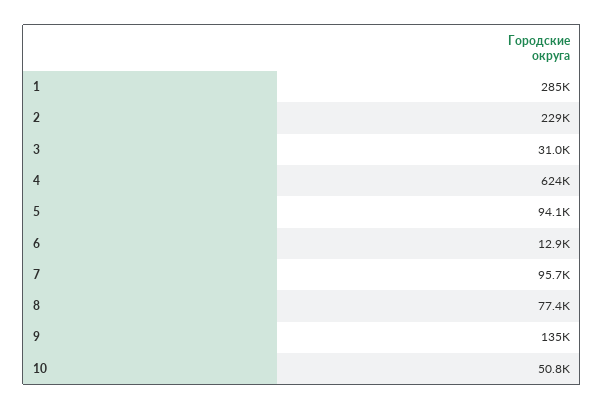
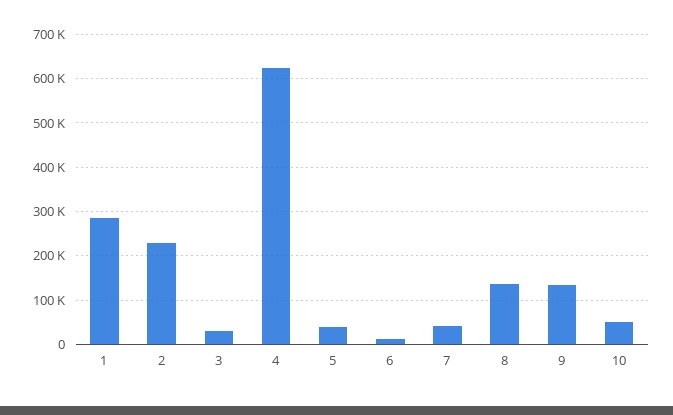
5: 94100 -> 40000
7: 95700 -> 40000
8: 77400 -> 140000

